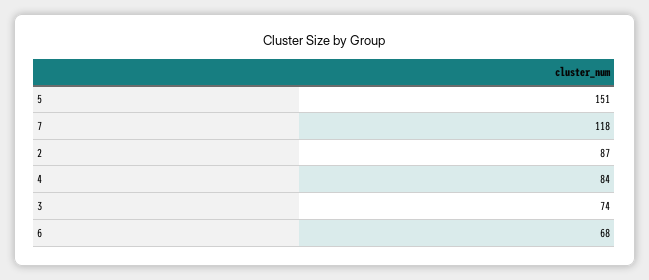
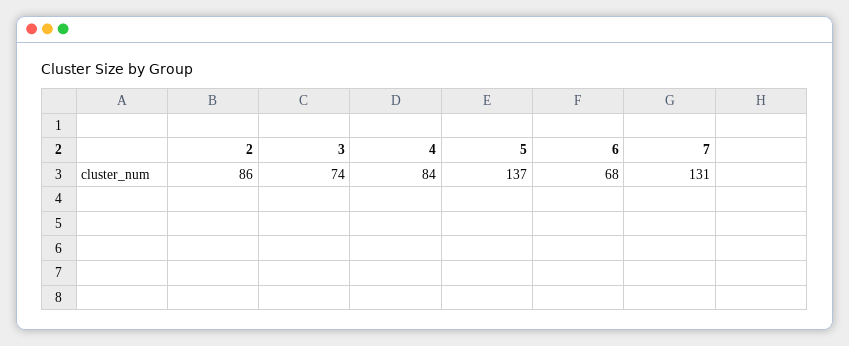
5: 151 -> 137
7: 118 -> 131
2: 87 -> 86

